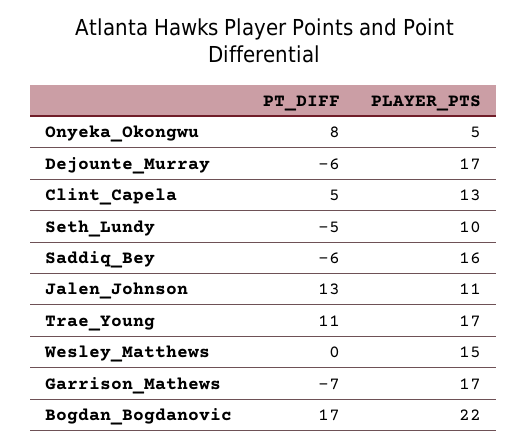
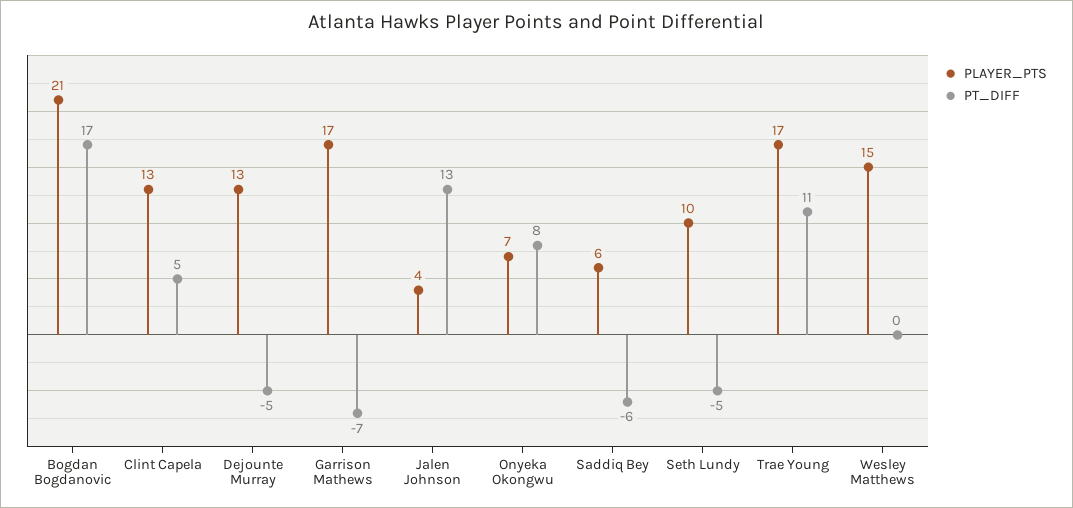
PLAYER_PTS, Onyeka_Okongwu: 5 -> 7
PT_DIFF, Dejounte_Murray: -6 -> -5
PLAYER_PTS, Dejounte_Murray: 17 -> 13
PLAYER_PTS, Saddiq_Bey: 16 -> 6
PLAYER_PTS, Jalen_Johnson: 11 -> 4
PLAYER_PTS, Bogdan_Bogdanovic: 22 -> 21

